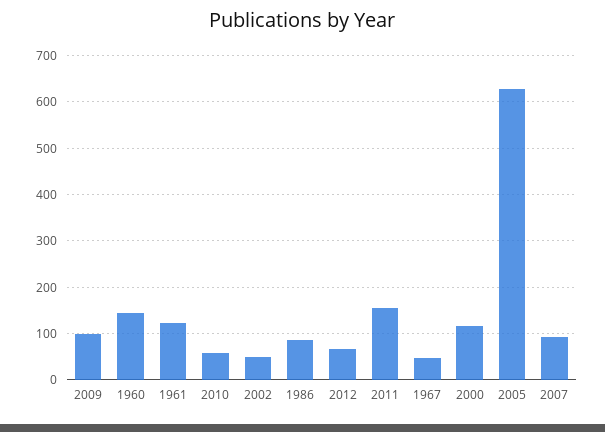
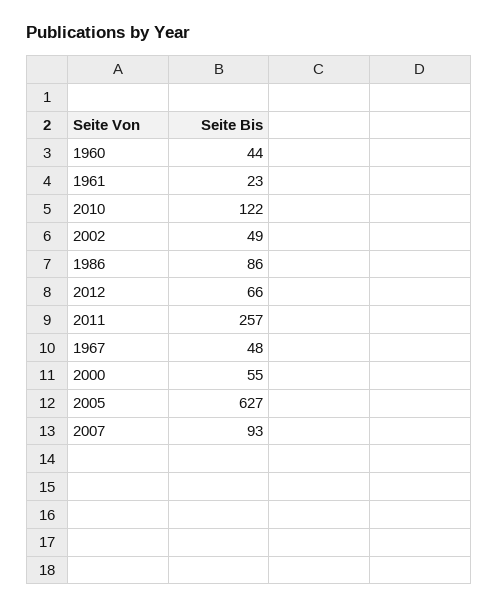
2009: 100 -> none
1960: 140 -> 44
1961: 120 -> 23
2010: 60 -> 122
2011: 160 -> 257
2000: 120 -> 55

